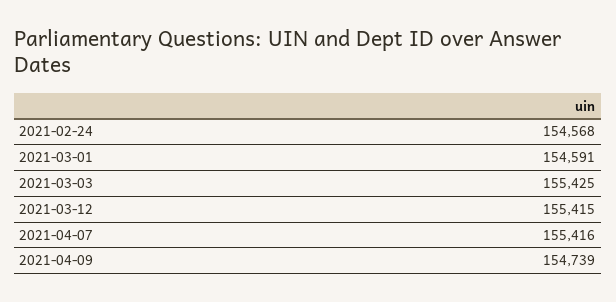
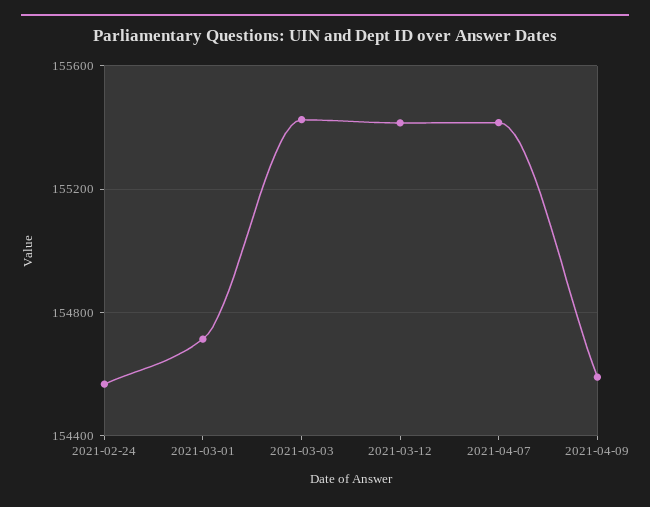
2021-03-01: 154591 -> 154700
2021-04-09: 154739 -> 154600

